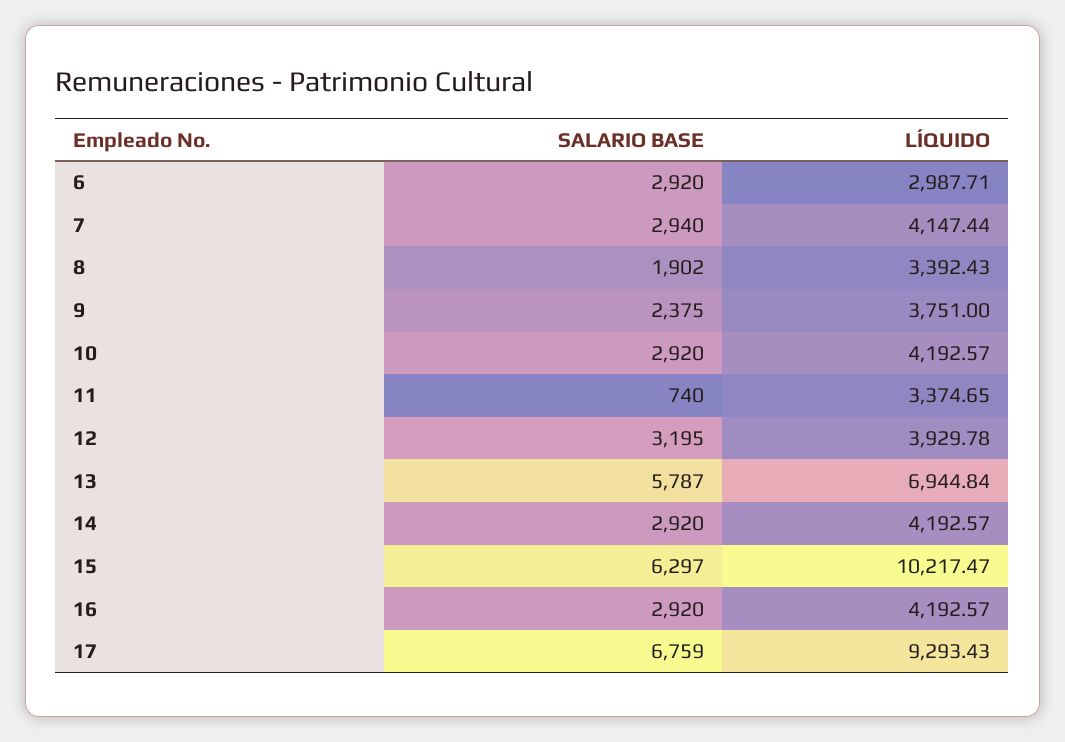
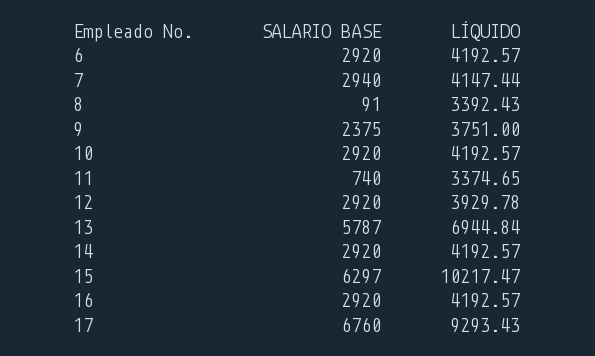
LÍQUIDO, 6: 2987.71 -> 4192.57
SALARIO BASE, 8: 1902 -> 91
SALARIO BASE, 12: 3195 -> 2920
SALARIO BASE, 17: 6759 -> 6760

